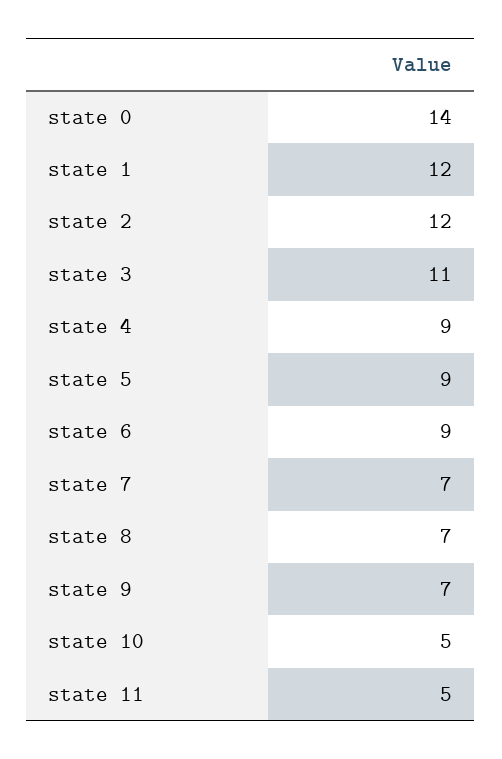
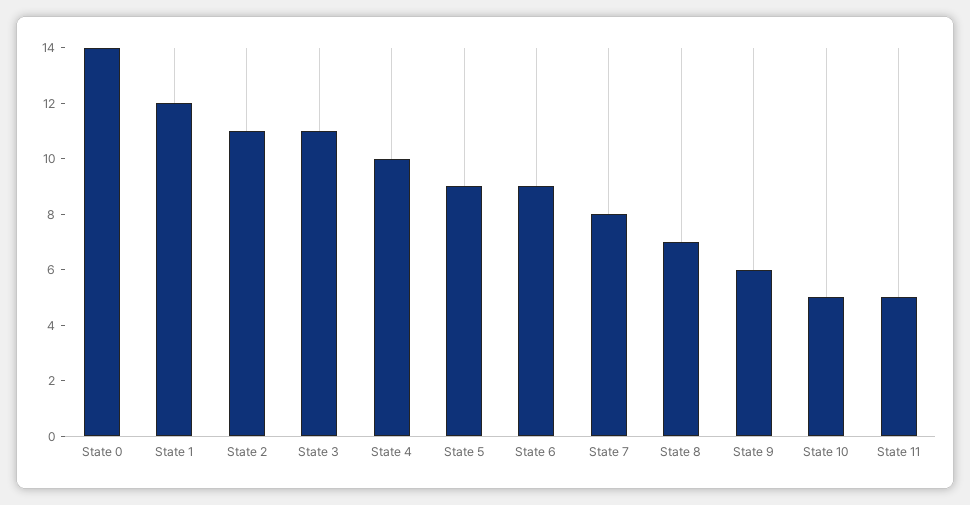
state 2: 12 -> 11
state 4: 9 -> 10
state 7: 7 -> 8
state 9: 7 -> 6

